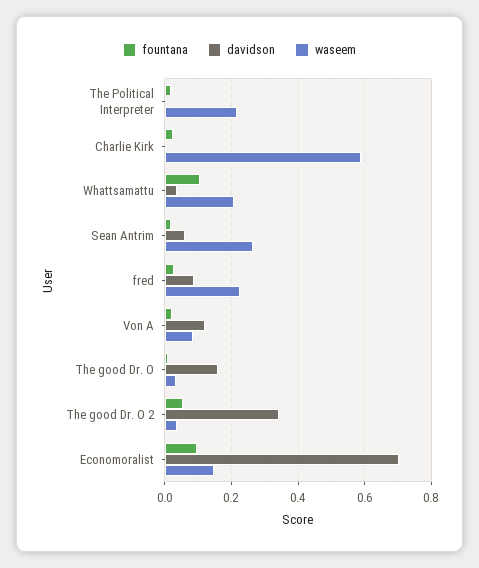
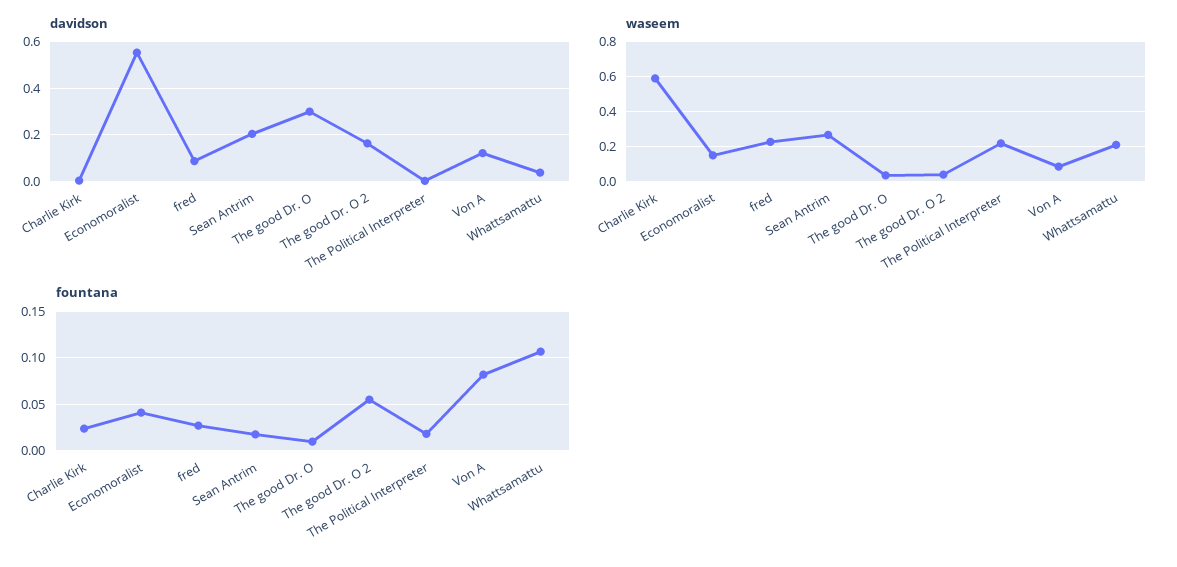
davidson, Sean Antrim: 0.06 -> 0.2
fountana, Von A: 0.02 -> 0.08
davidson, The good Dr. O: 0.16 -> 0.3
davidson, The good Dr. O 2: 0.34 -> 0.15
fountana, Economoralist: 0.1 -> 0.04
davidson, Economoralist: 0.7 -> 0.55

